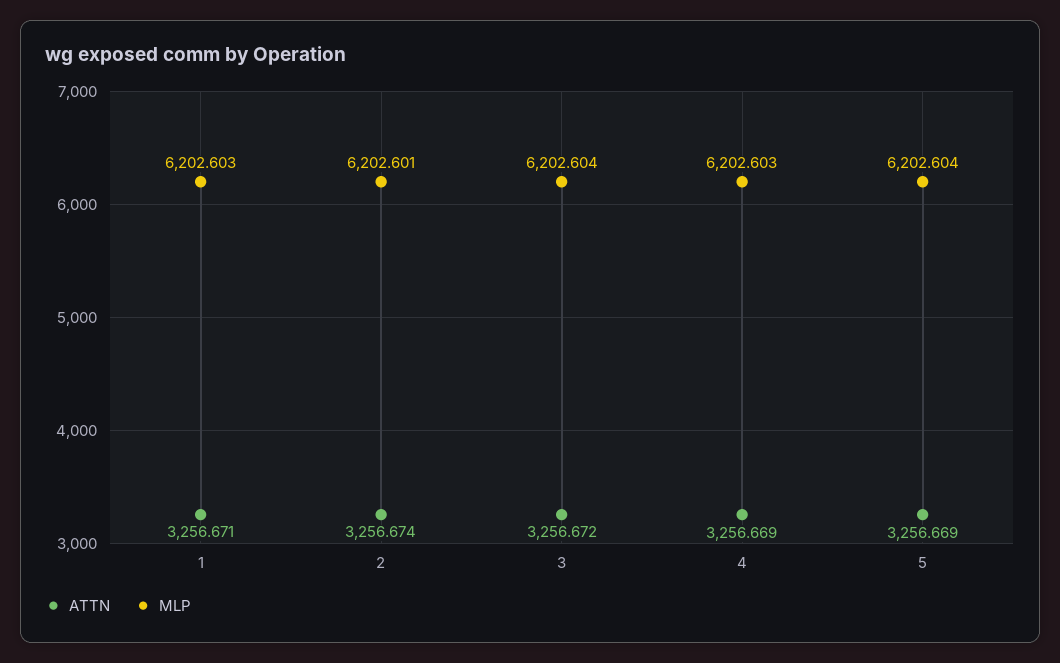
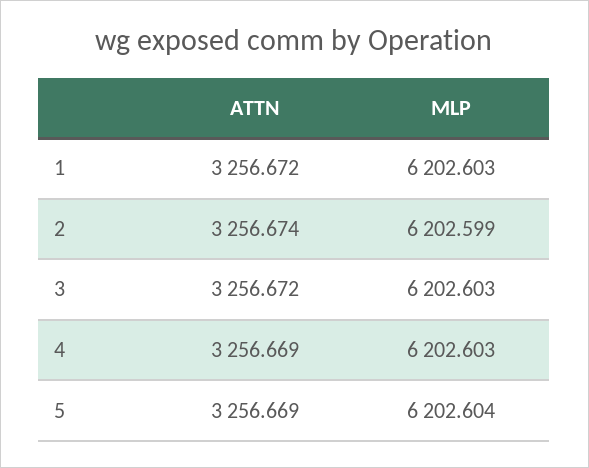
ATTN, 1: 3256.671 -> 3256.672
MLP, 2: 6202.601 -> 6202.599
MLP, 3: 6202.604 -> 6202.603

